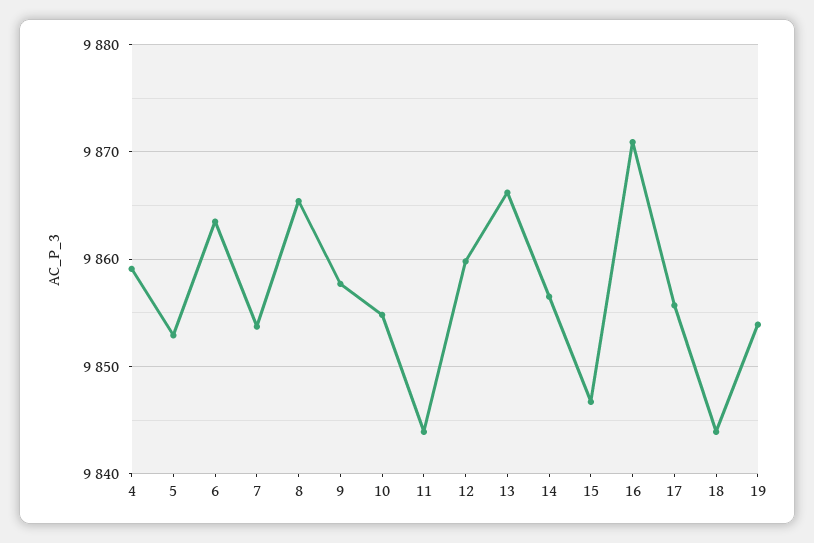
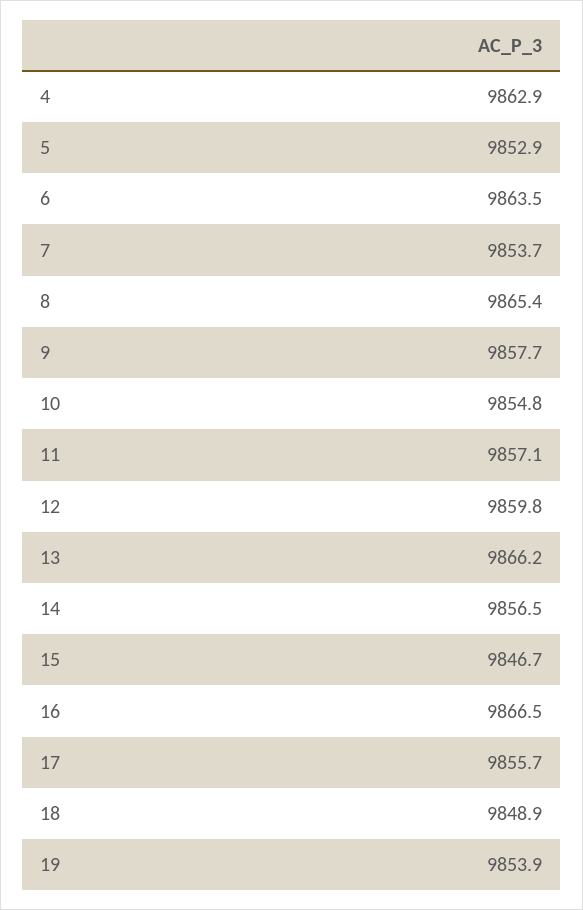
4: 9859 -> 9862.9
11: 9844 -> 9857.1
16: 9871 -> 9866.5
18: 9844 -> 9848.9

